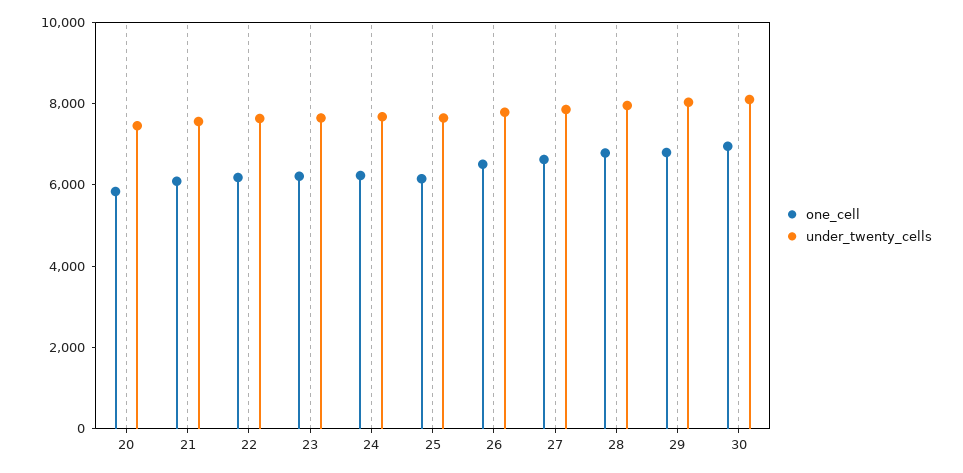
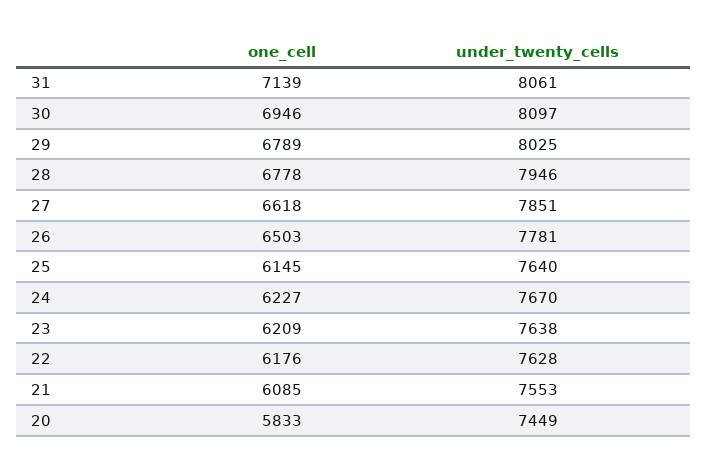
one_cell, 31: none -> 7139
under_twenty_cells, 31: none -> 8061

